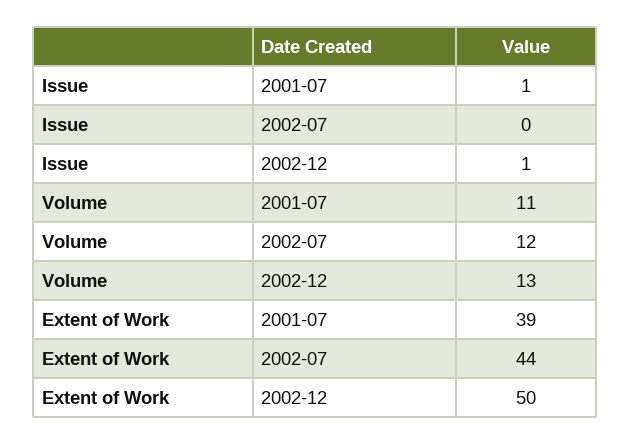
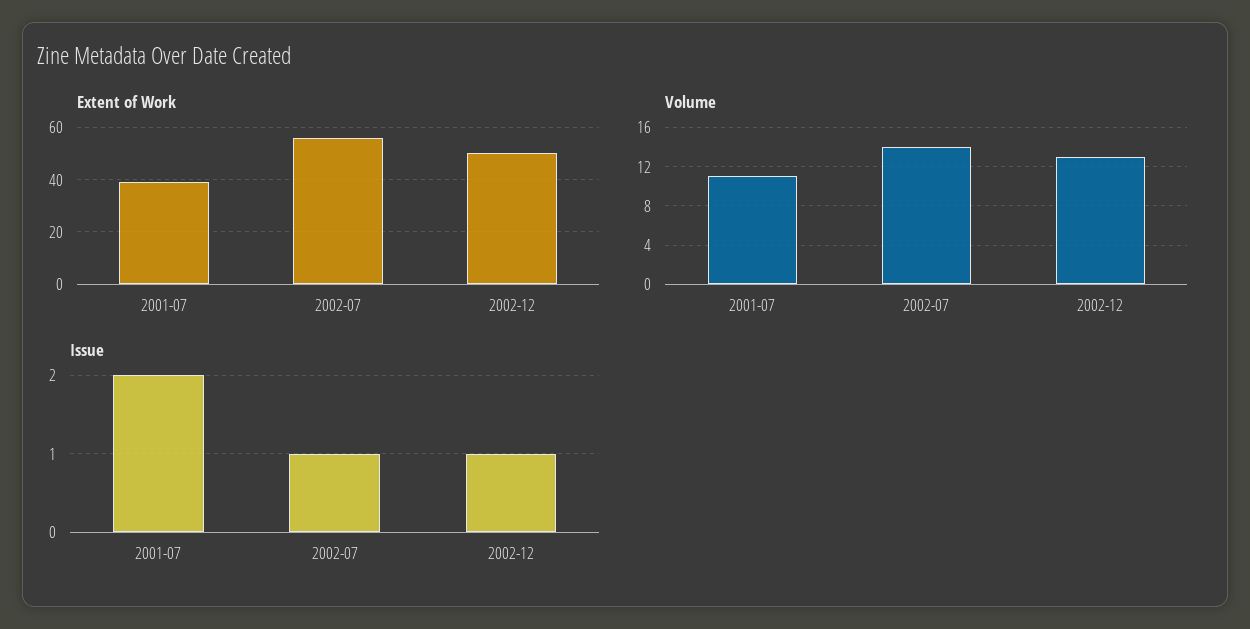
Issue, 2001-07: 1 -> 2
Issue, 2002-07: 0 -> 1
Volume, 2002-07: 12 -> 14
Extent of Work, 2002-07: 44 -> 55

